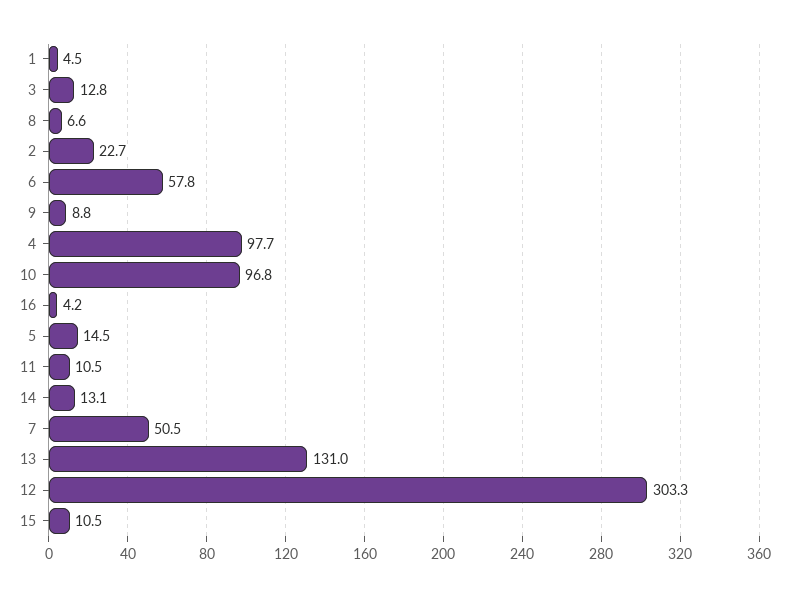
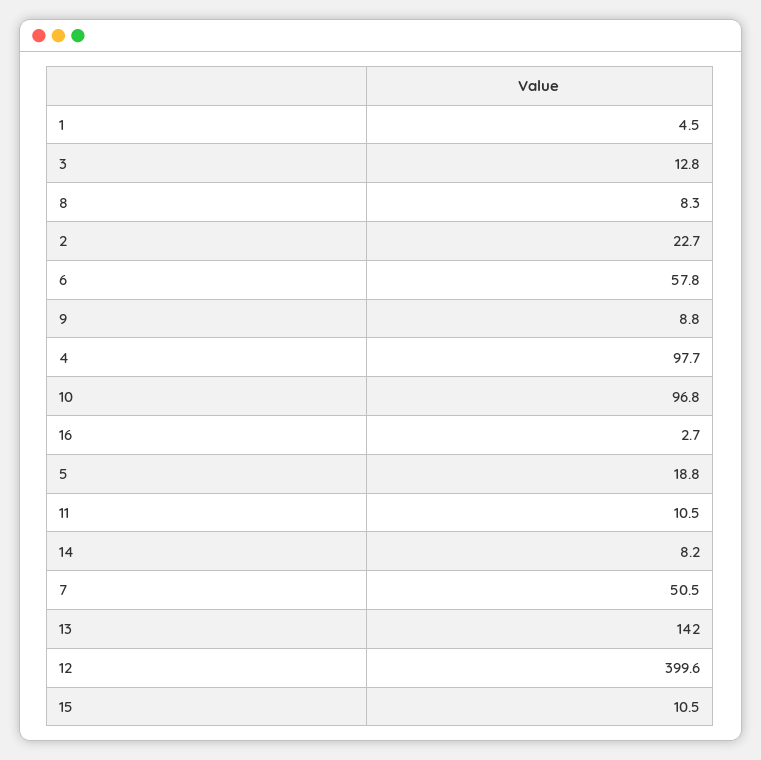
8: 6.6 -> 8.3
16: 4.2 -> 2.7
5: 14.5 -> 18.8
14: 13.1 -> 8.2
13: 131 -> 142
12: 303.3 -> 399.6

